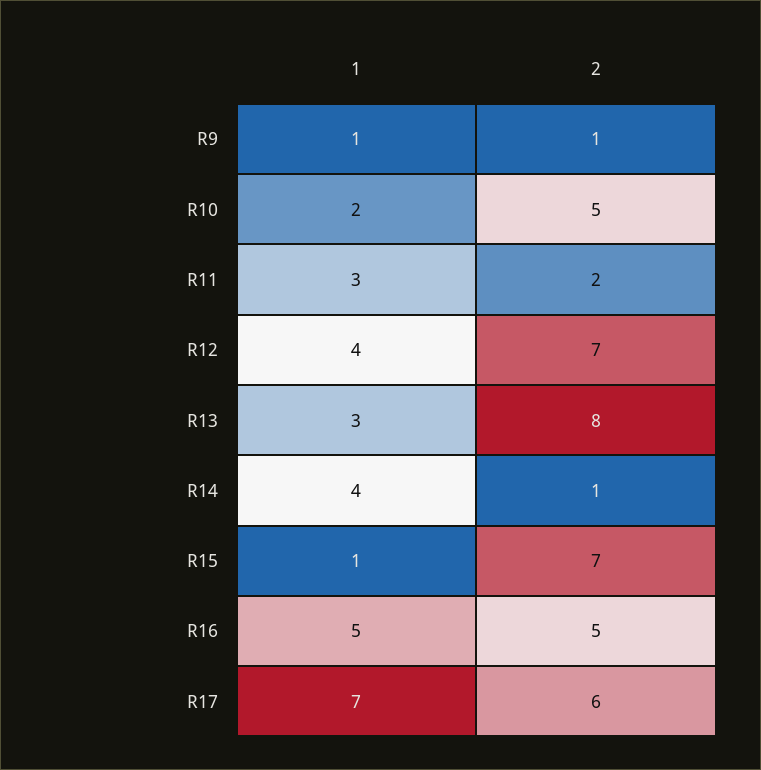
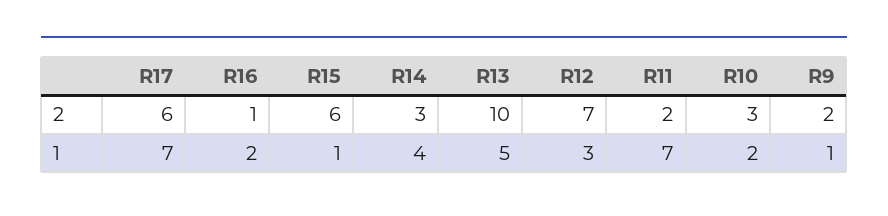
2, R9: 1 -> 2
2, R10: 5 -> 3
1, R11: 3 -> 7
1, R12: 4 -> 3
1, R13: 3 -> 5
2, R13: 8 -> 10
2, R14: 1 -> 3
2, R15: 7 -> 6
1, R16: 5 -> 2
2, R16: 5 -> 1

